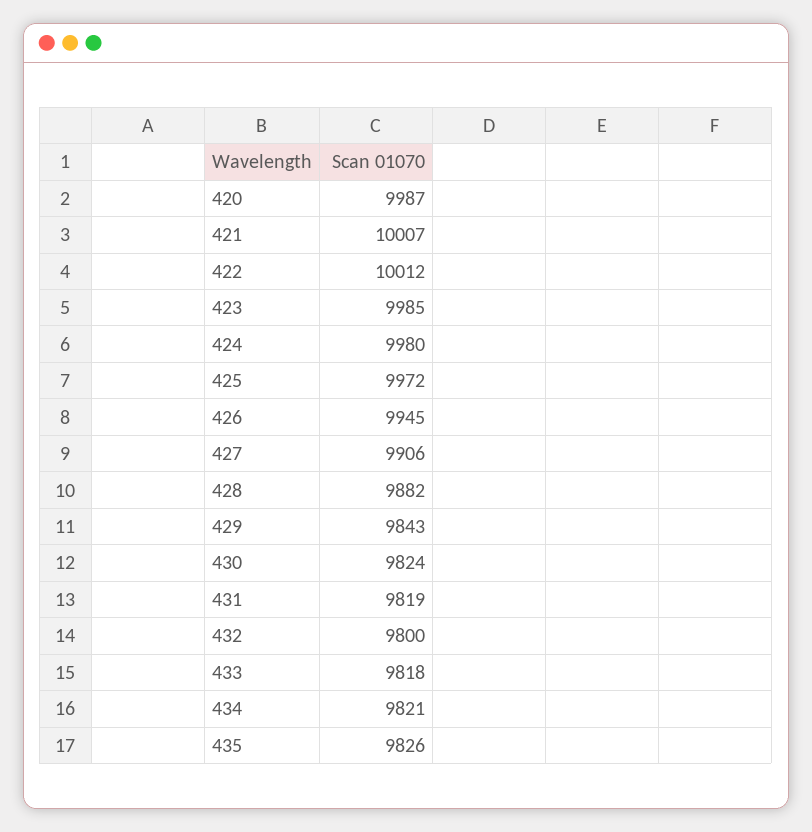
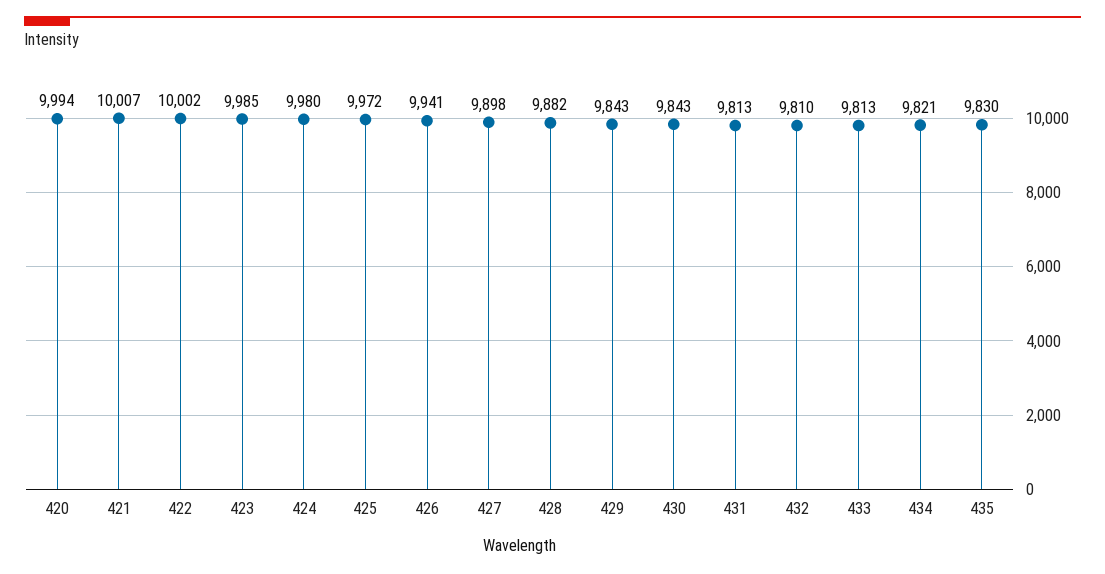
420: 9987 -> 9994
422: 10012 -> 10002
426: 9945 -> 9941
427: 9906 -> 9898
430: 9824 -> 9843
431: 9819 -> 9813
432: 9800 -> 9810
433: 9818 -> 9813
435: 9826 -> 9830

